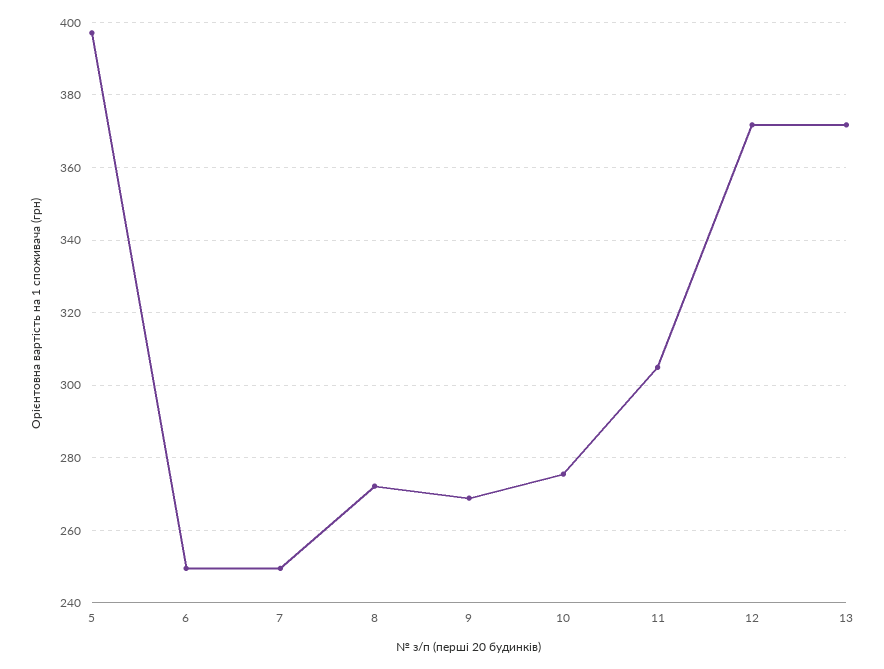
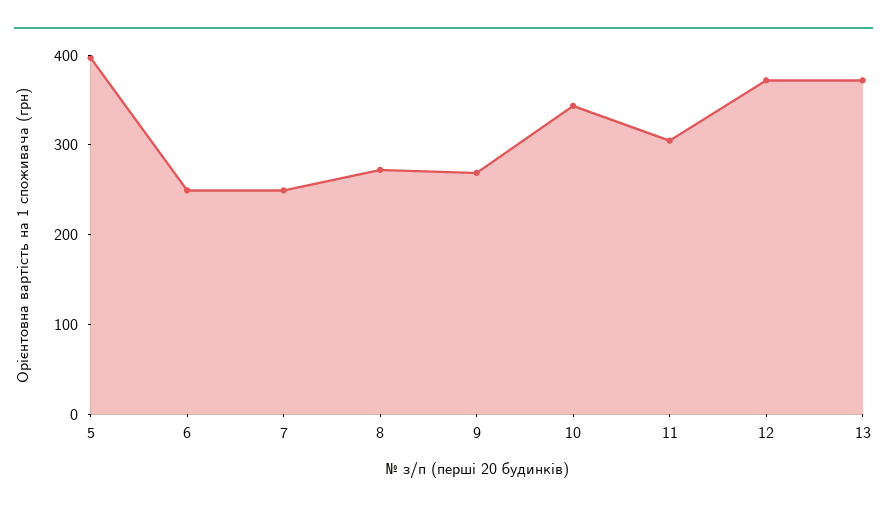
10: 276 -> 340

